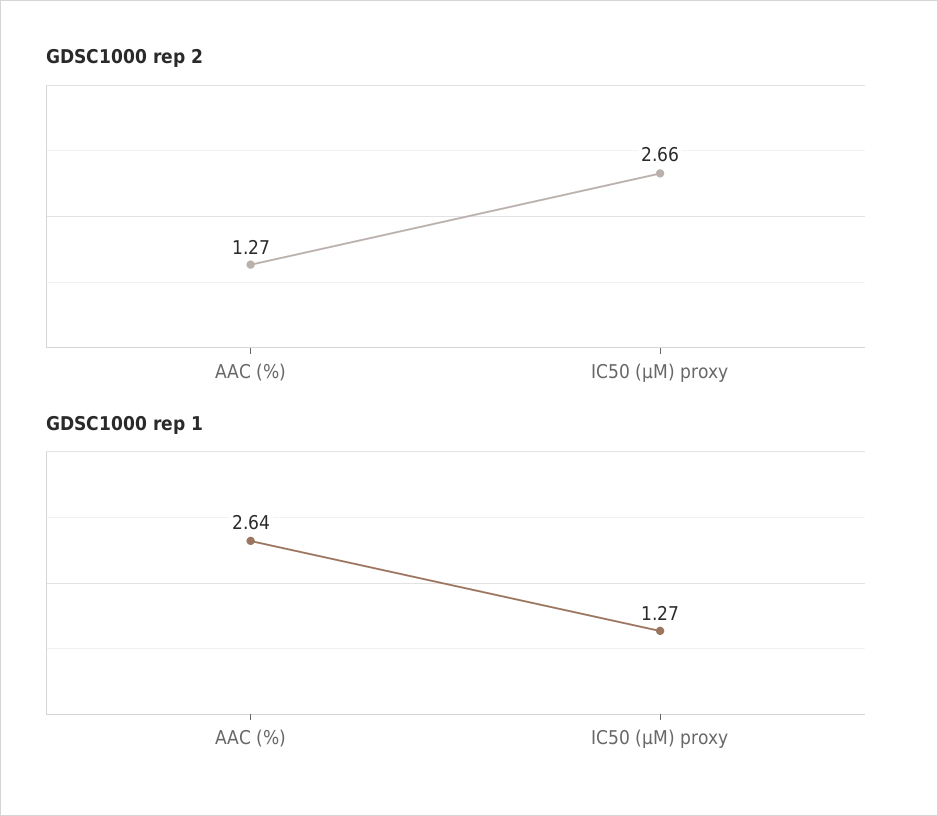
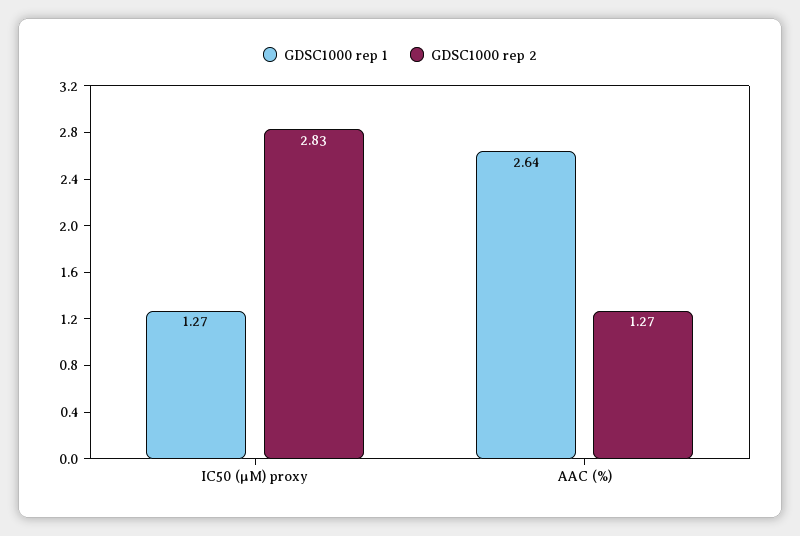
GDSC1000 rep 2, IC50 (µM) proxy: 2.66 -> 2.83

